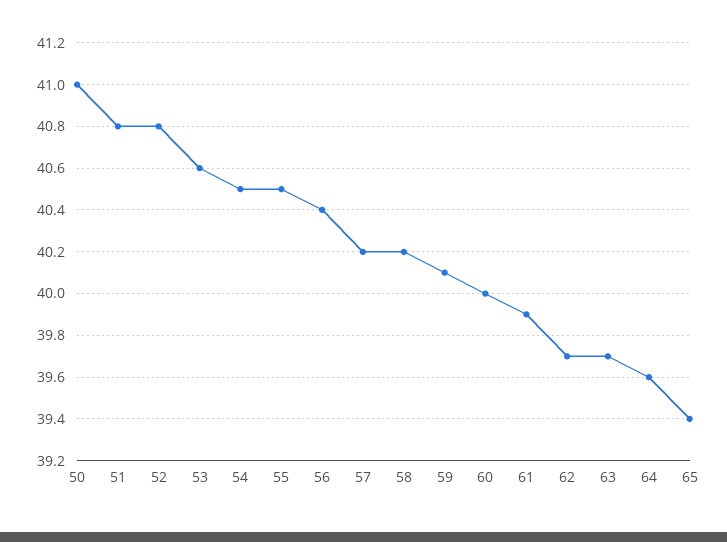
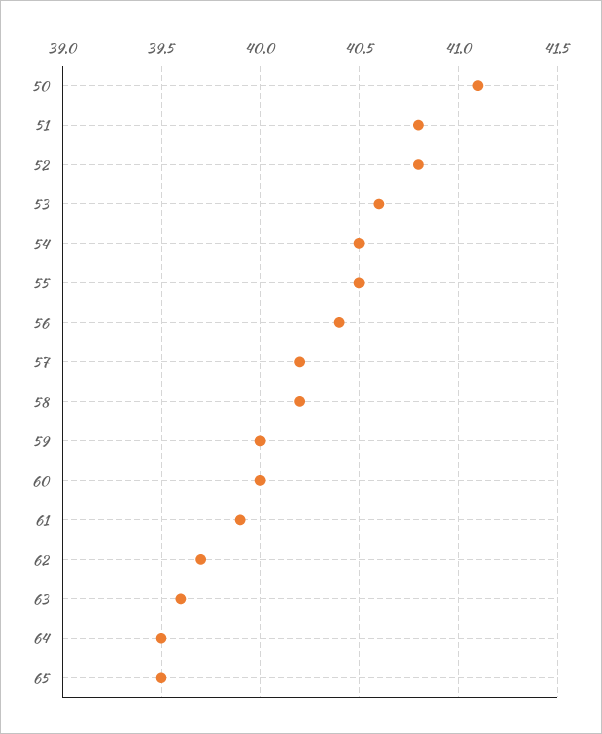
50: 41 -> 41.1
59: 40.1 -> 40
63: 39.7 -> 39.6
64: 39.6 -> 39.5
65: 39.4 -> 39.5

